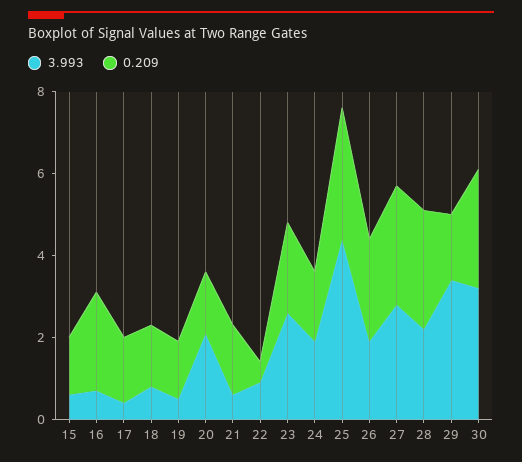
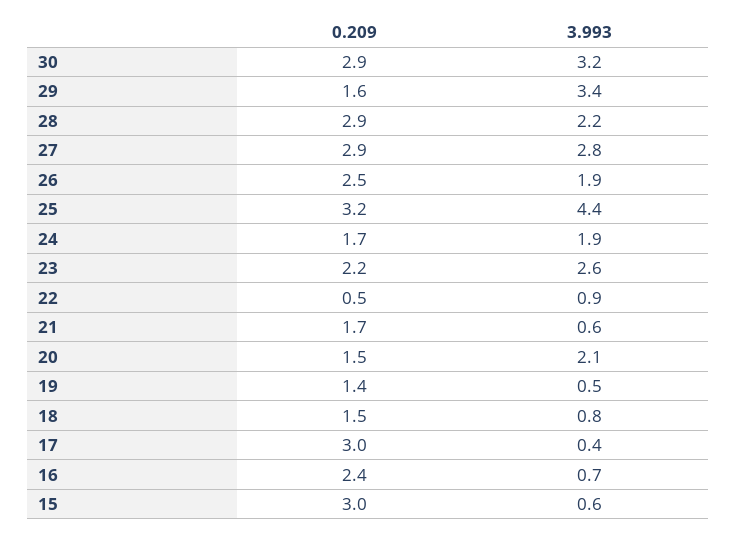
0.209, 15: 1.5 -> 3
0.209, 17: 1.5 -> 3

